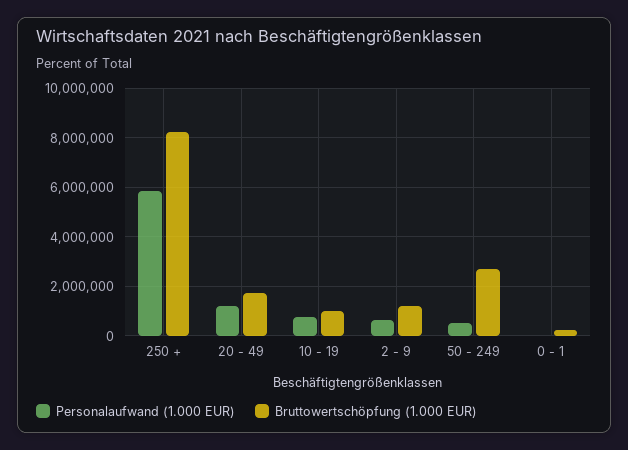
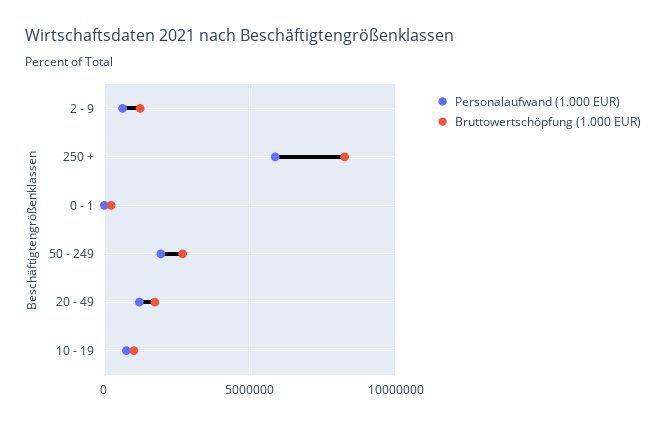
Personalaufwand (1.000 EUR), 50 - 249: 500000 -> 2000000

